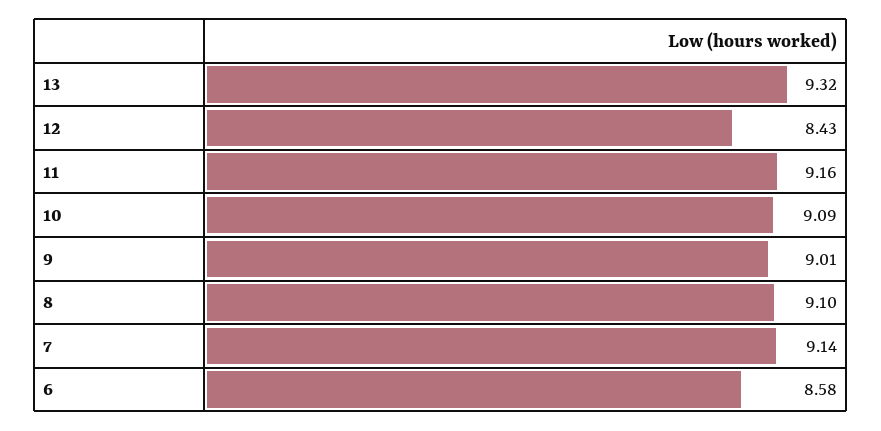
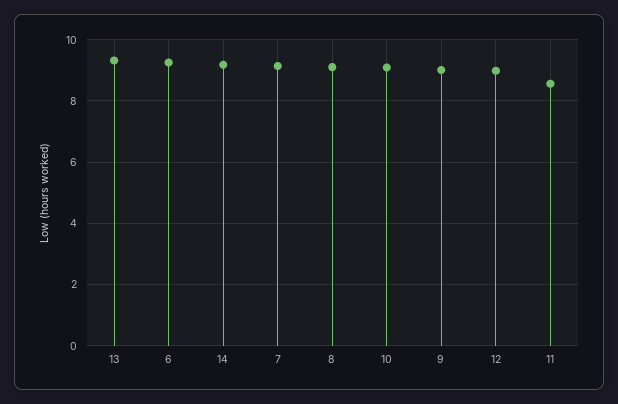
12: 8.43 -> 9
11: 9.16 -> 8.6
6: 8.58 -> 9.2
14: none -> 9.2

